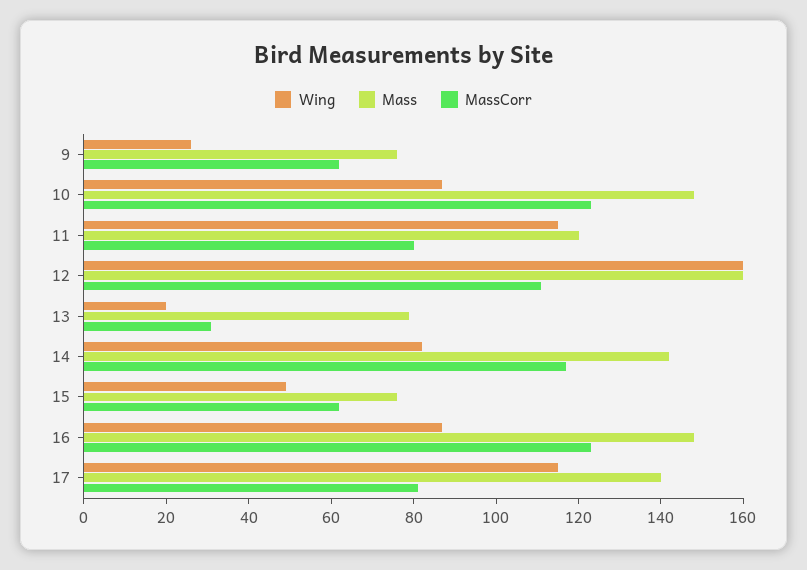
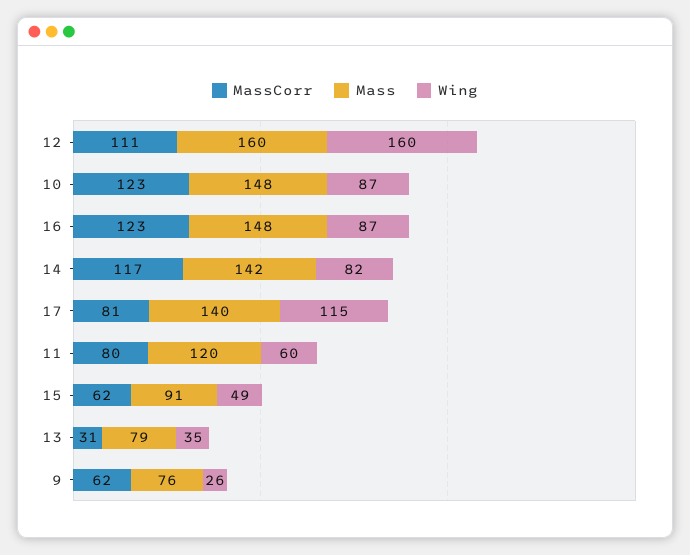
Wing, 11: 115 -> 60
Wing, 13: 20 -> 35
Mass, 15: 75 -> 91

